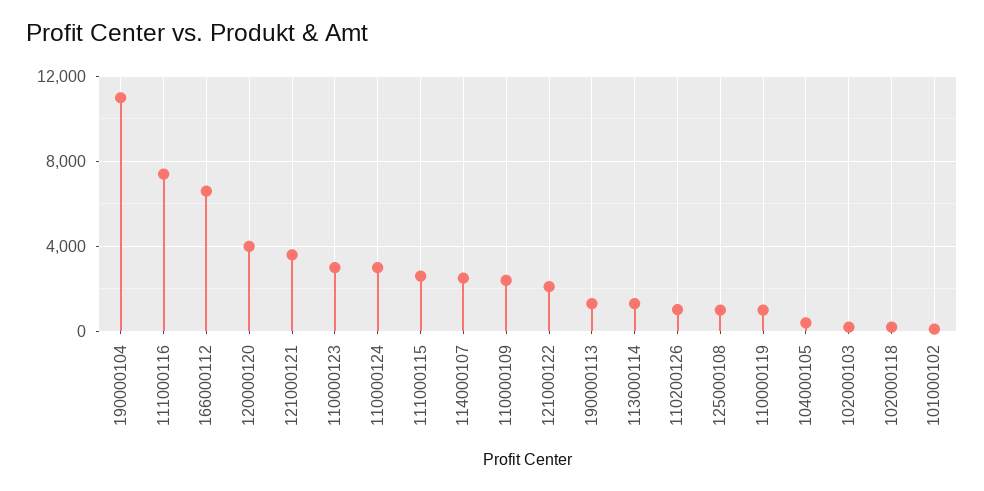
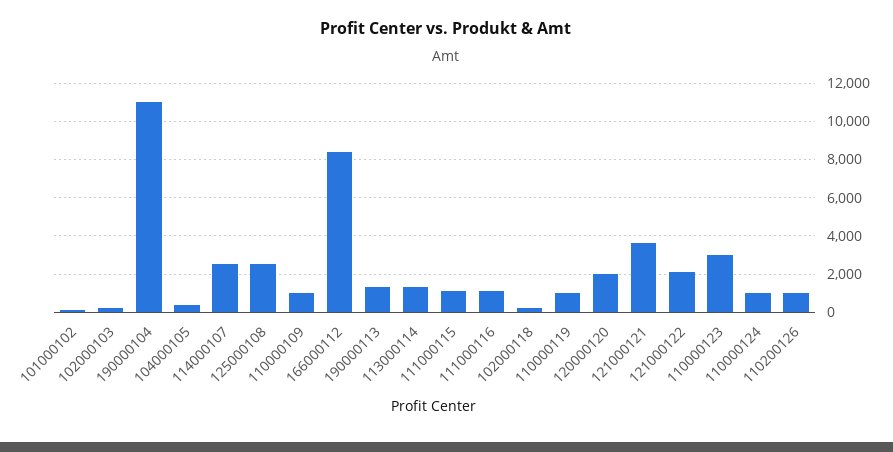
111000116: 7500 -> 1000
166000112: 6500 -> 8500
120000120: 4000 -> 2000
110000124: 3000 -> 1000
111000115: 2500 -> 1000
110000109: 2500 -> 1000
125000108: 1000 -> 2500

